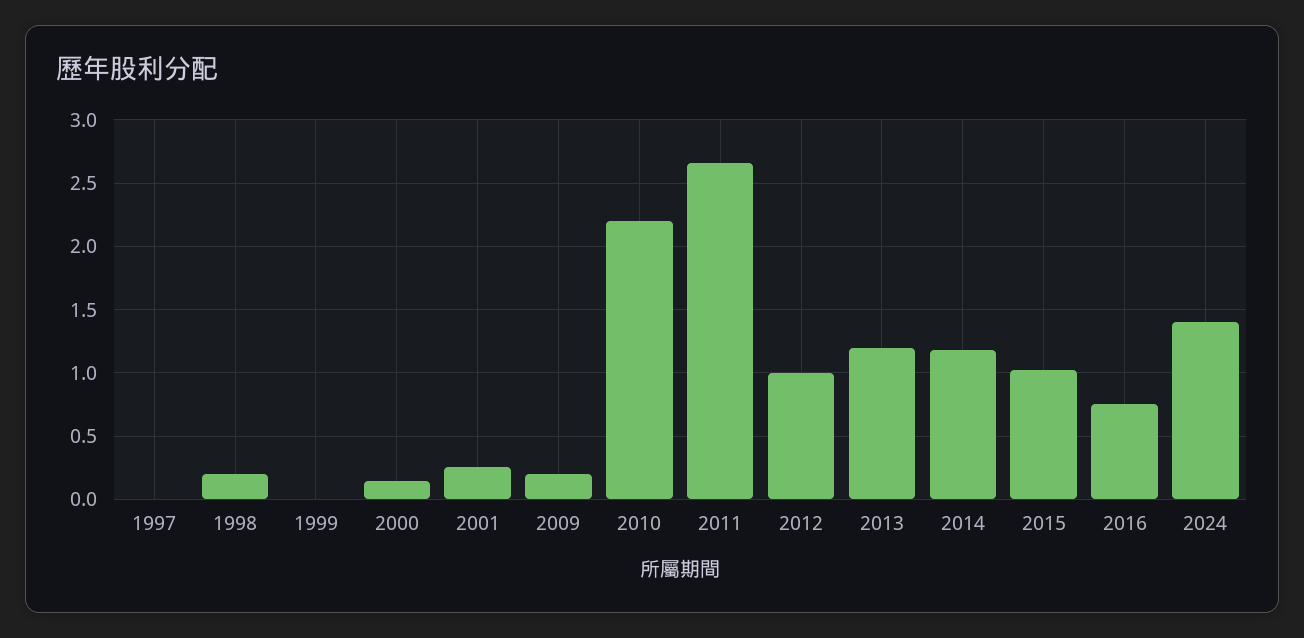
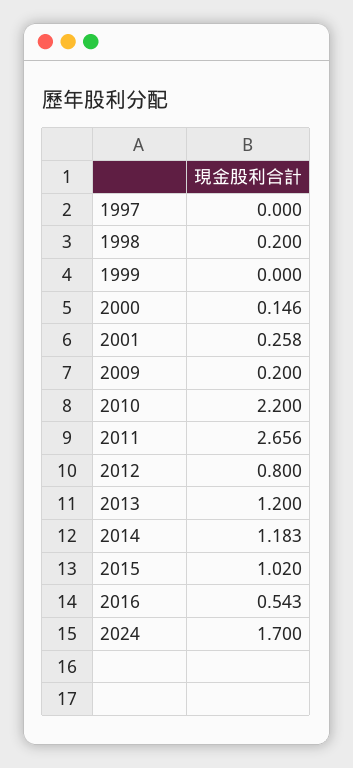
2012: 1 -> 0.8
2016: 0.75 -> 0.543
2024: 1.4 -> 1.7

